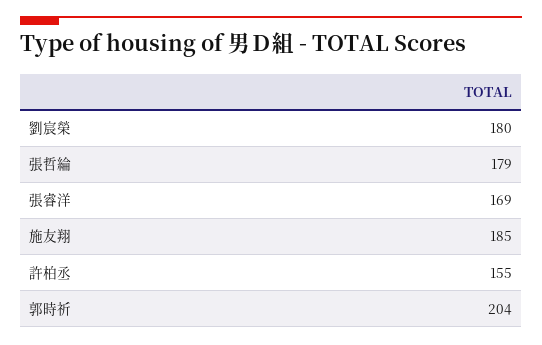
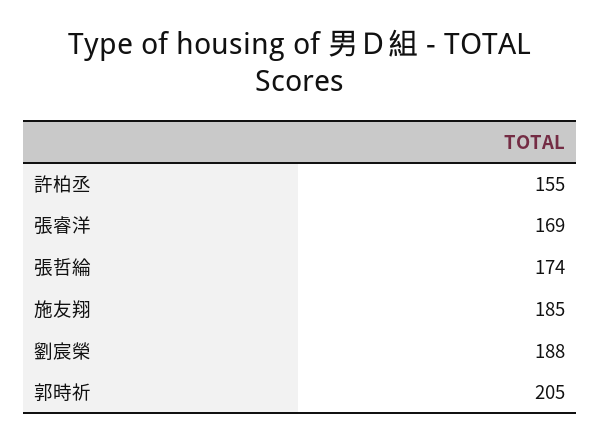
劉宸榮: 180 -> 188
張哲綸: 179 -> 174
郭時祈: 204 -> 205

